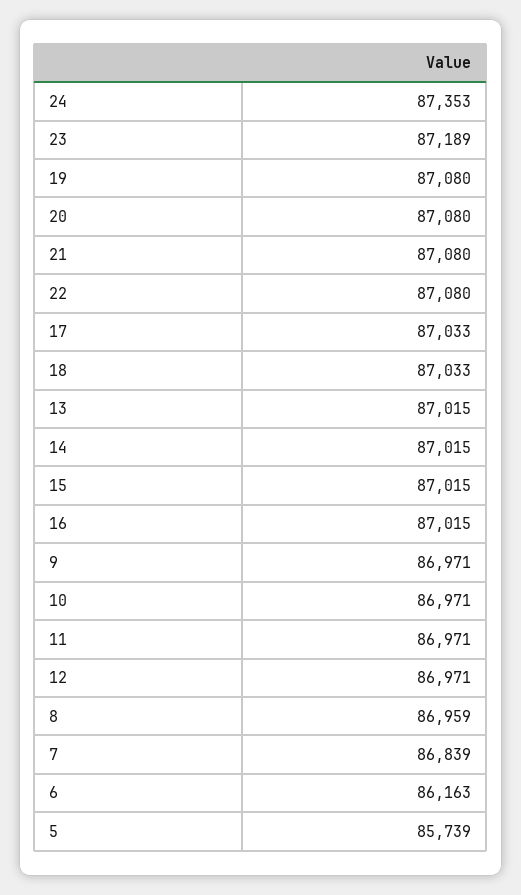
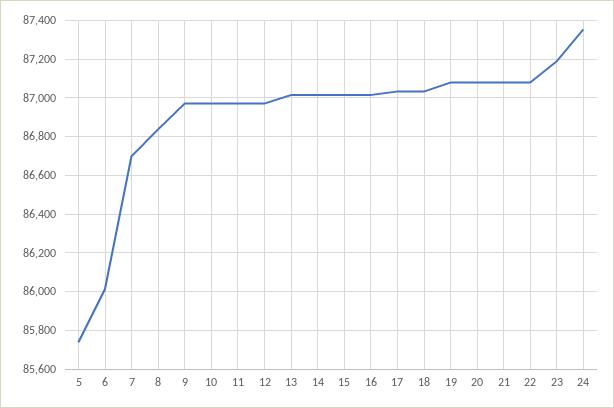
8: 86959 -> 86850
7: 86839 -> 86700
6: 86163 -> 86000

